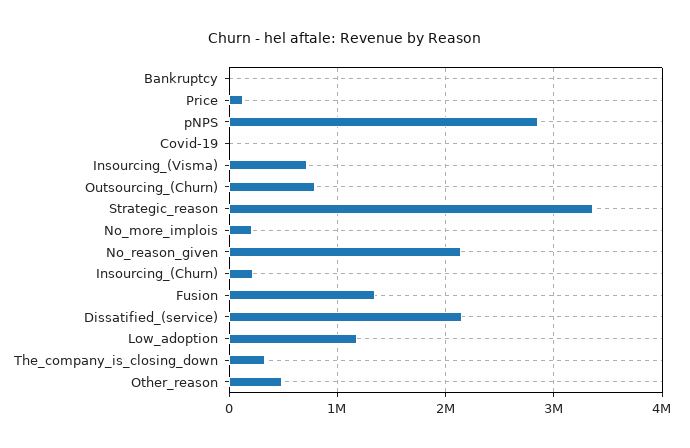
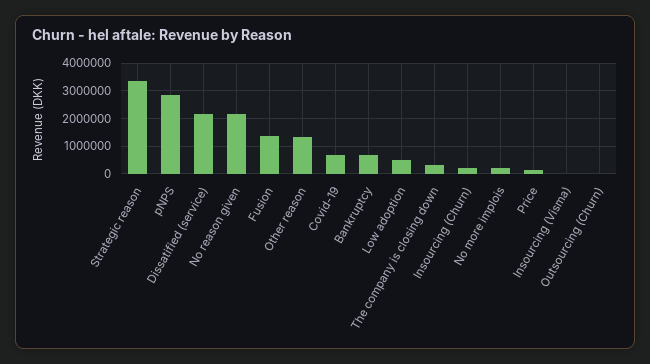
Bankruptcy: 0 -> 750000
Covid-19: 0 -> 750000
Insourcing_(Visma): 700000 -> 0
Outsourcing_(Churn): 800000 -> 0
Low_adoption: 1200000 -> 500000
Other_reason: 500000 -> 1250000

